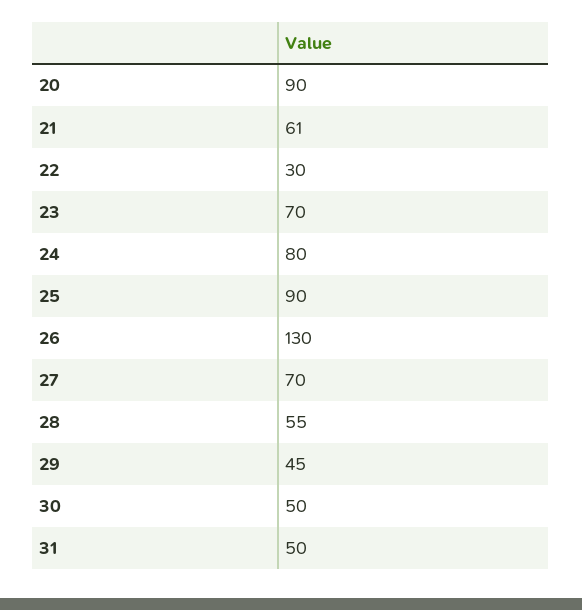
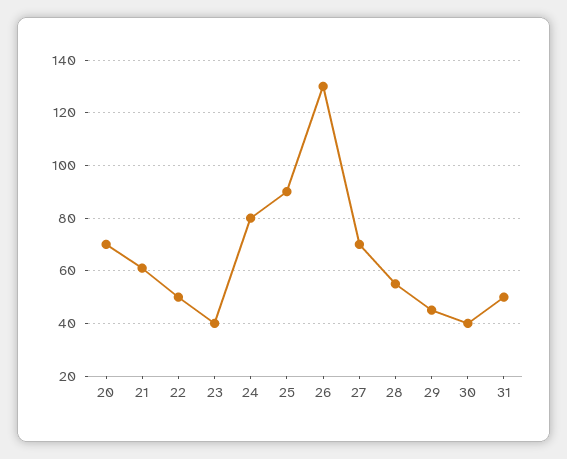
20: 90 -> 70
22: 30 -> 50
23: 70 -> 40
30: 50 -> 40

